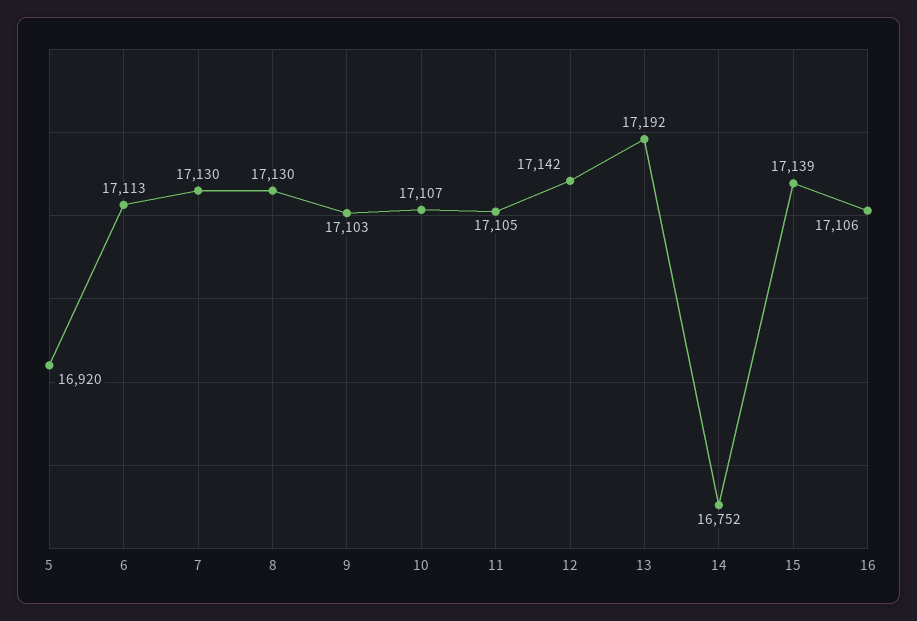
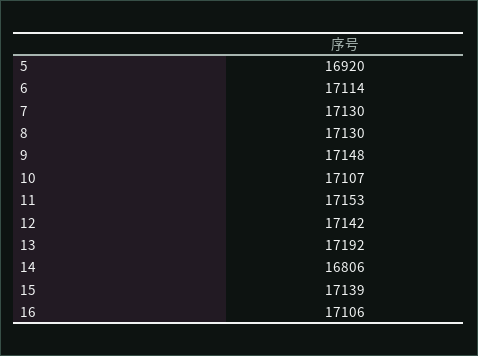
6: 17113 -> 17114
9: 17103 -> 17148
11: 17105 -> 17153
14: 16752 -> 16806

